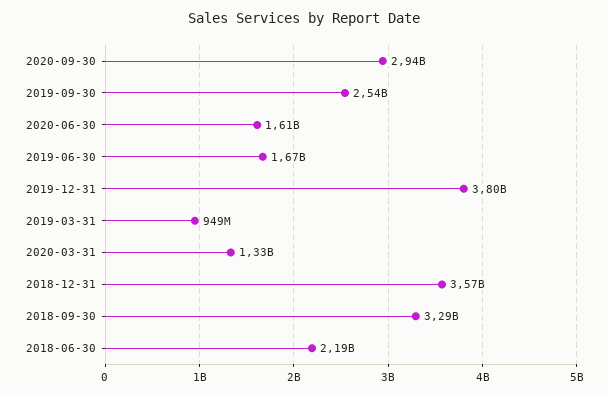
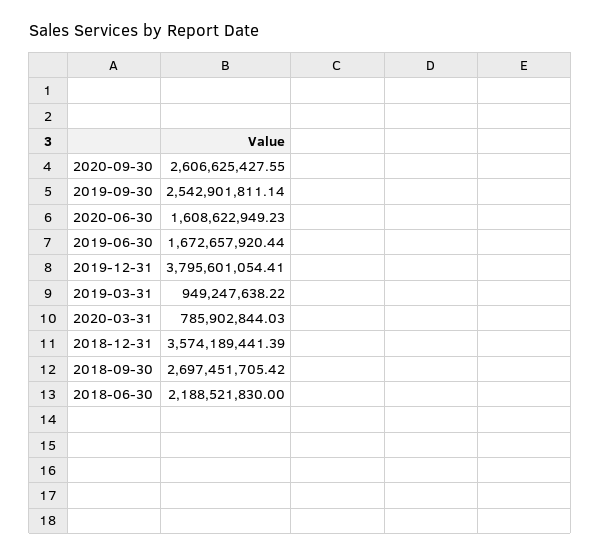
2020-09-30: 2940000000 -> 2606625427.55
2020-03-31: 1330000000 -> 785902844.03
2018-09-30: 3290000000 -> 2697451705.42

